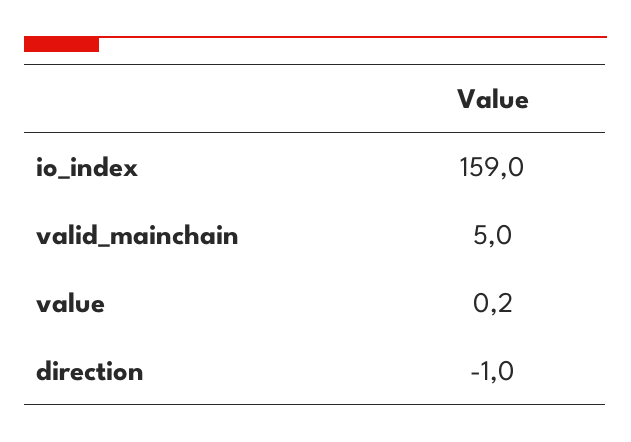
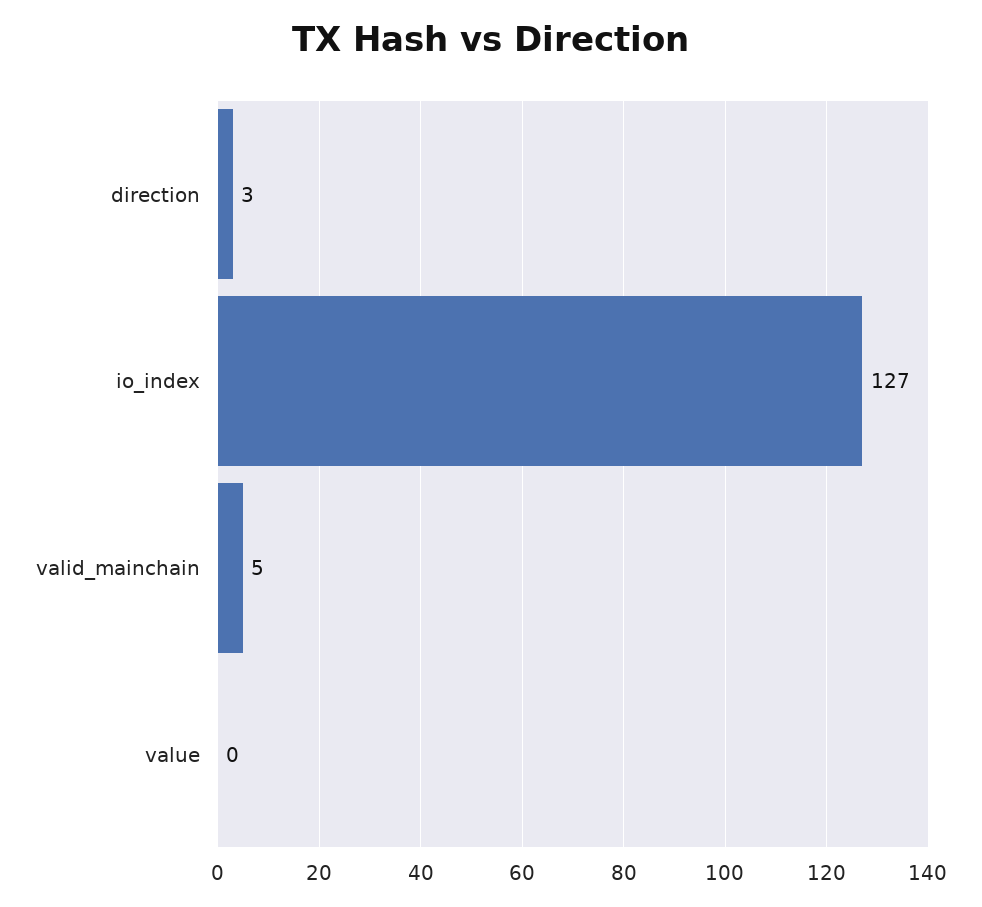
io_index: 159 -> 127
direction: -1 -> 3

